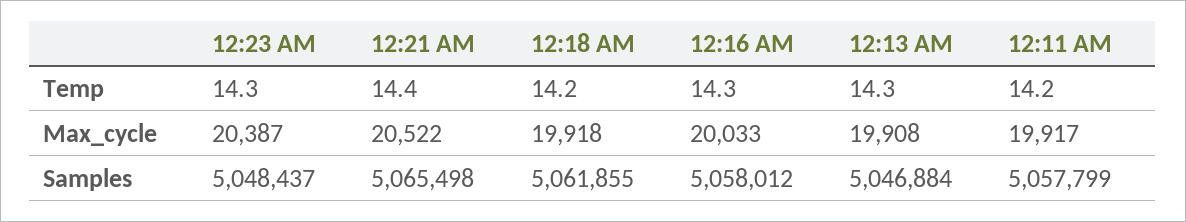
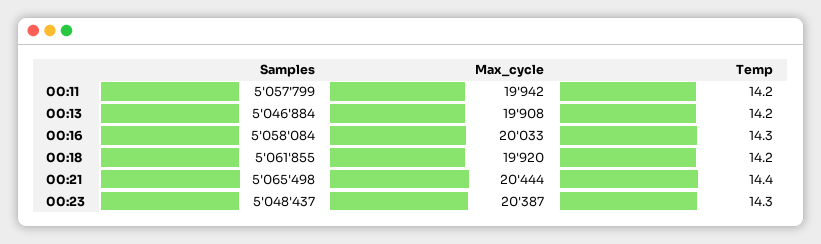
12:13 AM, Temp: 14.3 -> 14.2
12:21 AM, Max_cycle: 20522 -> 20444
12:18 AM, Max_cycle: 19918 -> 19920
12:11 AM, Max_cycle: 19917 -> 19942
12:16 AM, Samples: 5058012 -> 5058084

